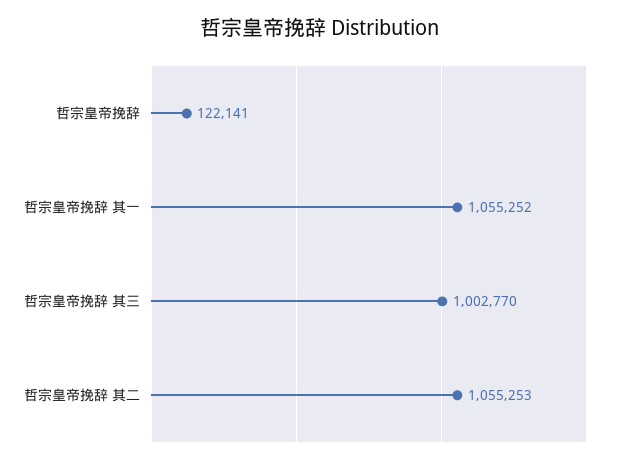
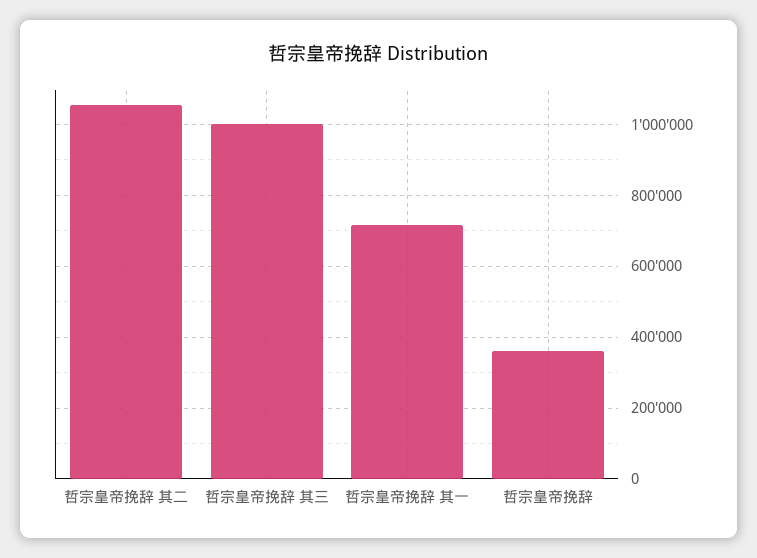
哲宗皇帝挽辞: 122141 -> 360000
哲宗皇帝挽辞 其一: 1055252 -> 720000

